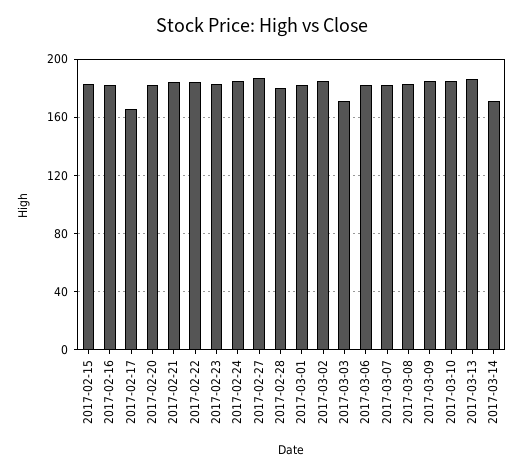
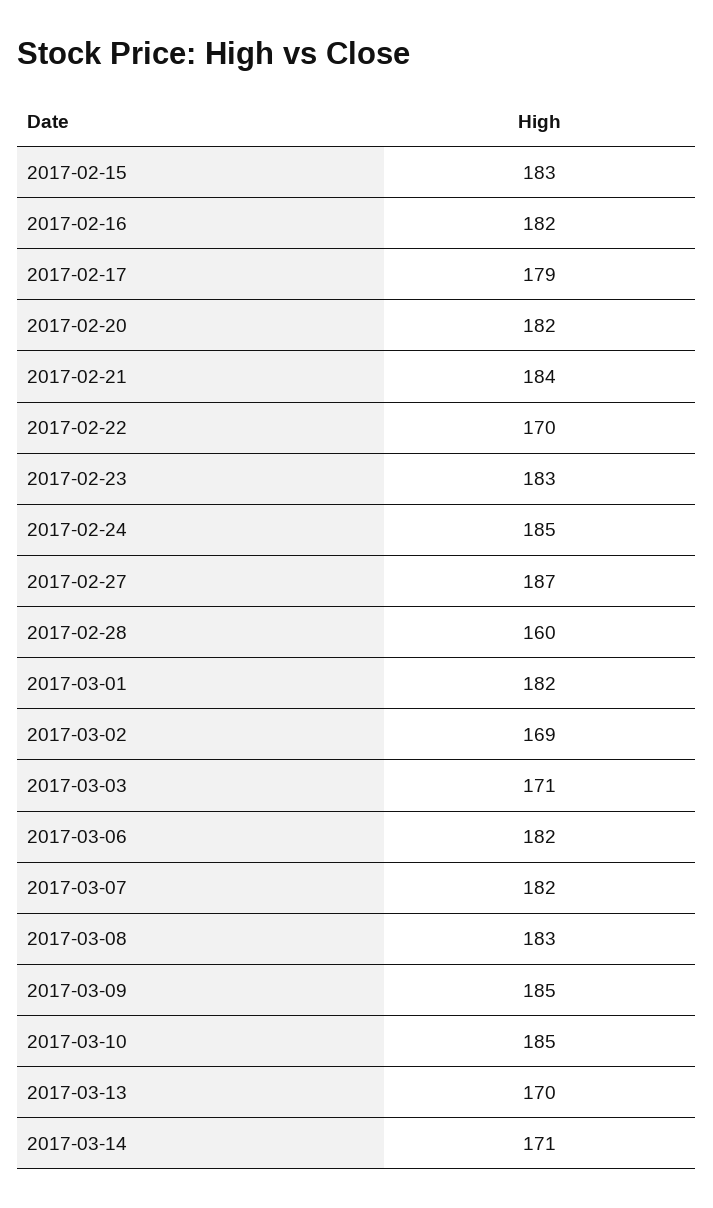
2017-02-17: 165 -> 179
2017-02-22: 185 -> 170
2017-02-28: 180 -> 160
2017-03-02: 185 -> 169
2017-03-13: 185 -> 170

